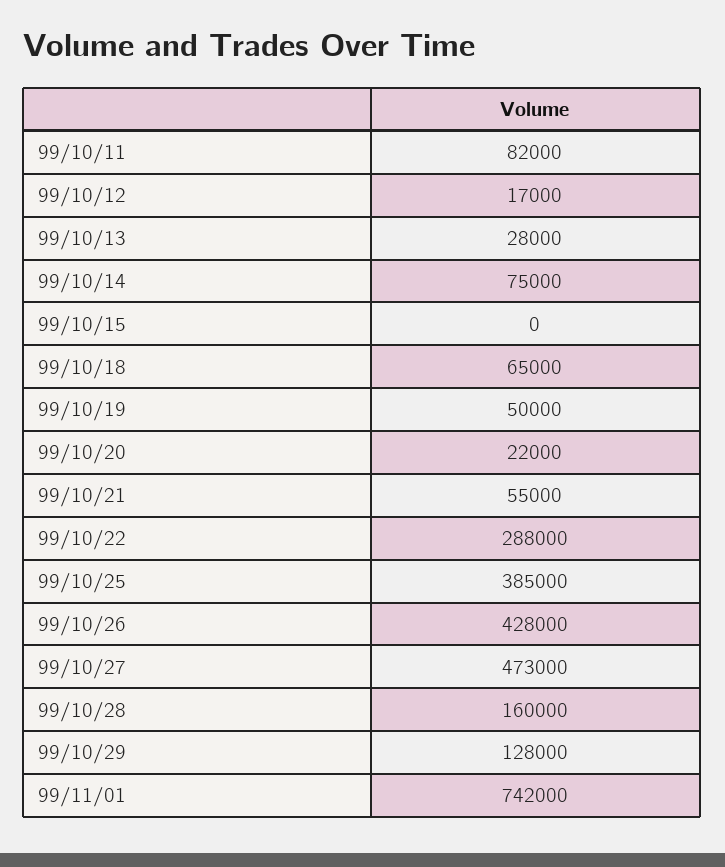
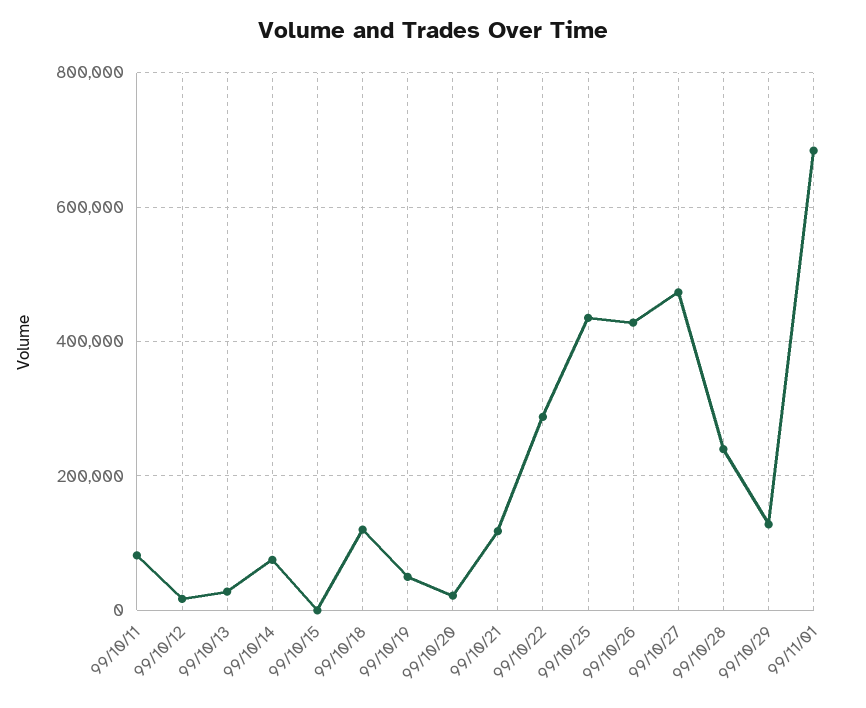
99/10/18: 65000 -> 120000
99/10/21: 55000 -> 120000
99/10/25: 385000 -> 440000
99/10/28: 160000 -> 240000
99/11/01: 742000 -> 680000

